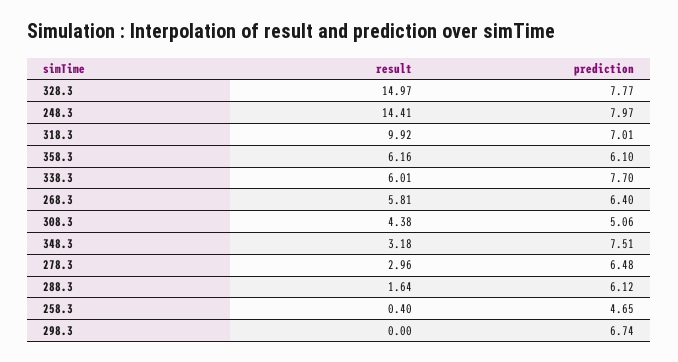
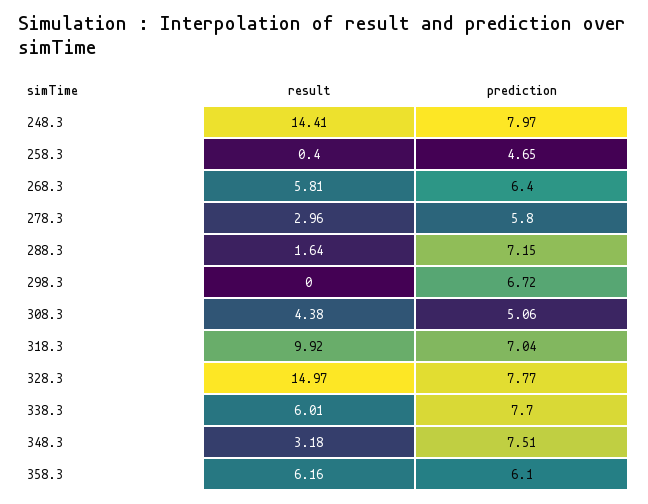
prediction, 318.3: 7.01 -> 7.04
prediction, 278.3: 6.48 -> 5.8
prediction, 288.3: 6.12 -> 7.15
prediction, 298.3: 6.74 -> 6.72

